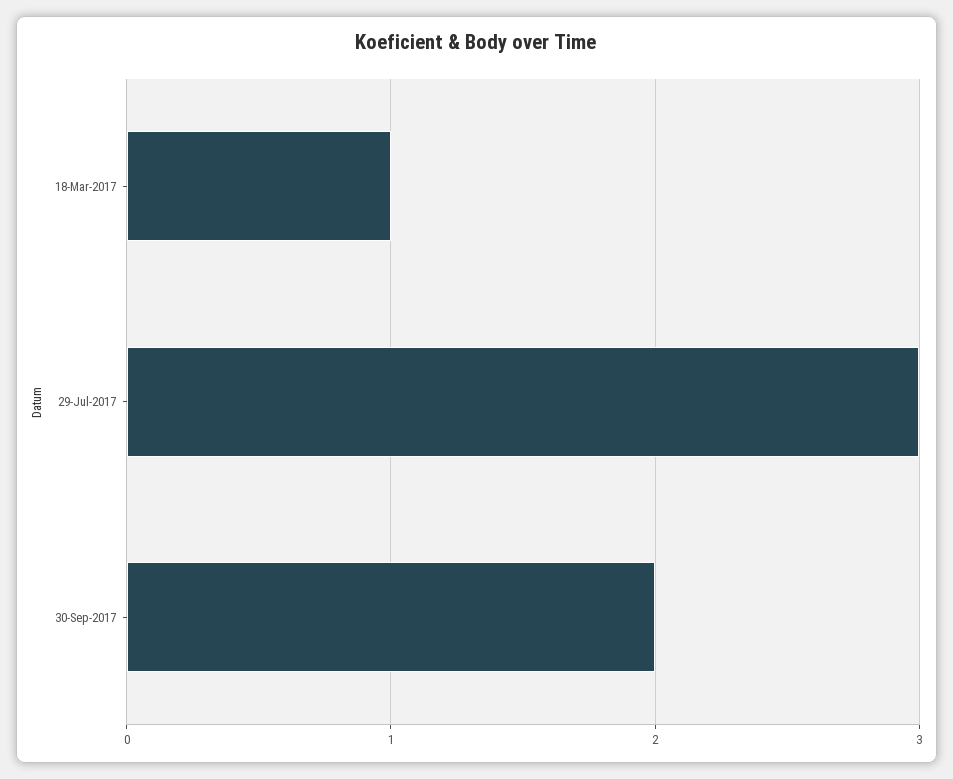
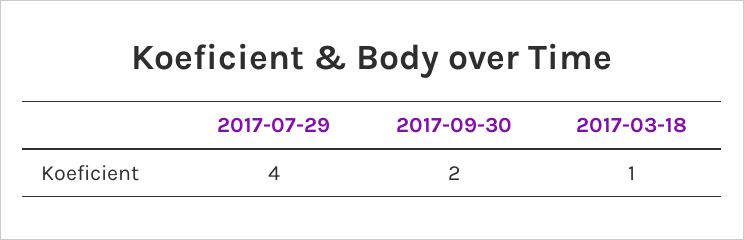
29-Jul-2017: 3 -> 4

